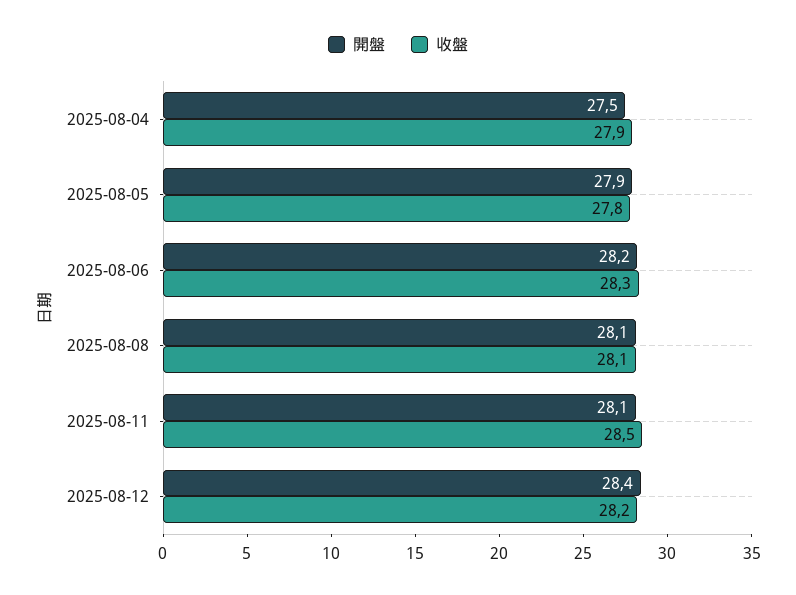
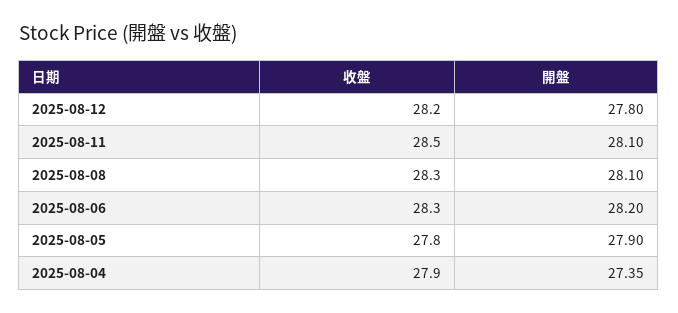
開盤, 2025-08-04: 27.5 -> 27.35
收盤, 2025-08-08: 28.1 -> 28.3
開盤, 2025-08-12: 28.4 -> 27.8

